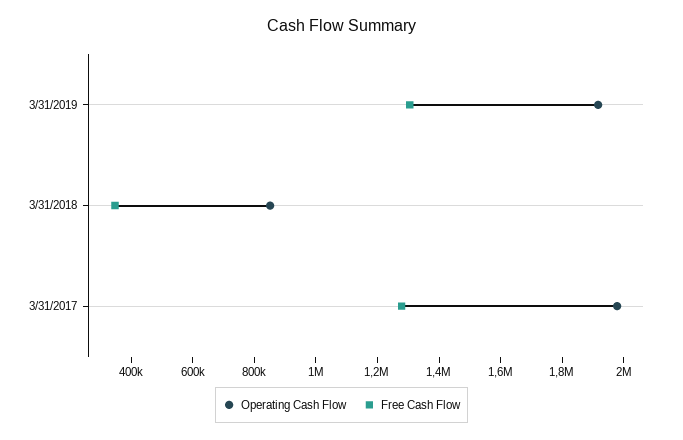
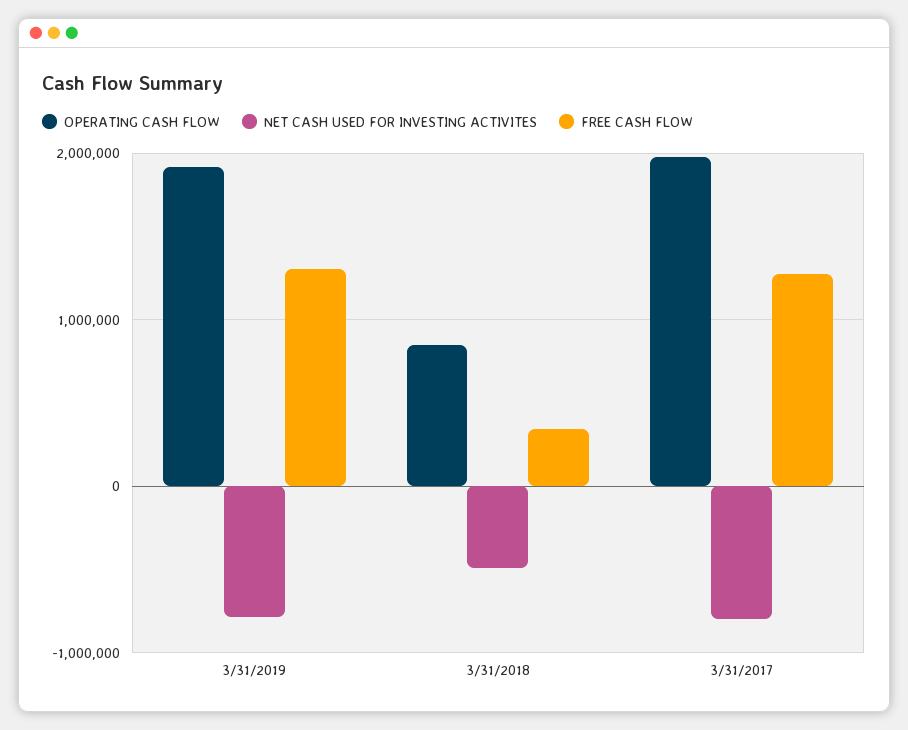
NET CASH USED FOR INVESTING ACTIVITES, 3/31/2019: none -> -800000
NET CASH USED FOR INVESTING ACTIVITES, 3/31/2018: none -> -500000
NET CASH USED FOR INVESTING ACTIVITES, 3/31/2017: none -> -800000

